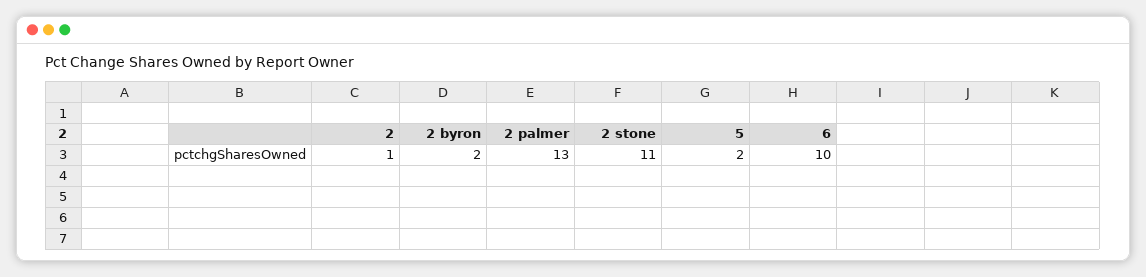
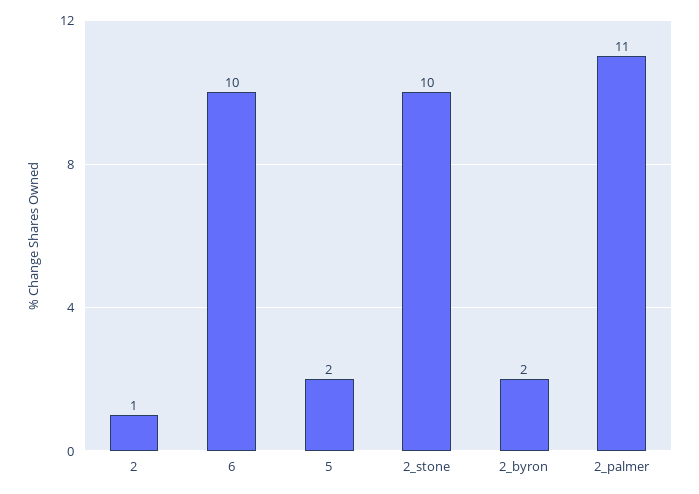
2 palmer: 13 -> 11
2 stone: 11 -> 10

